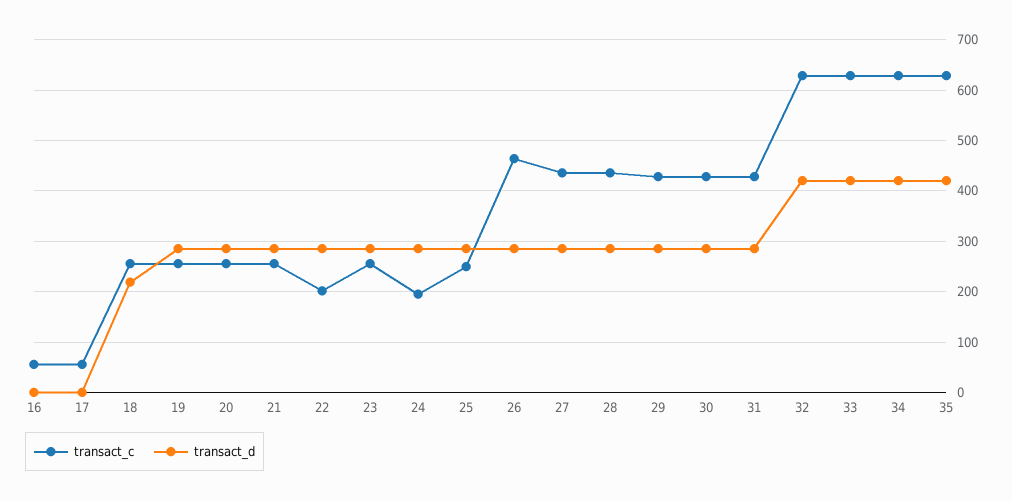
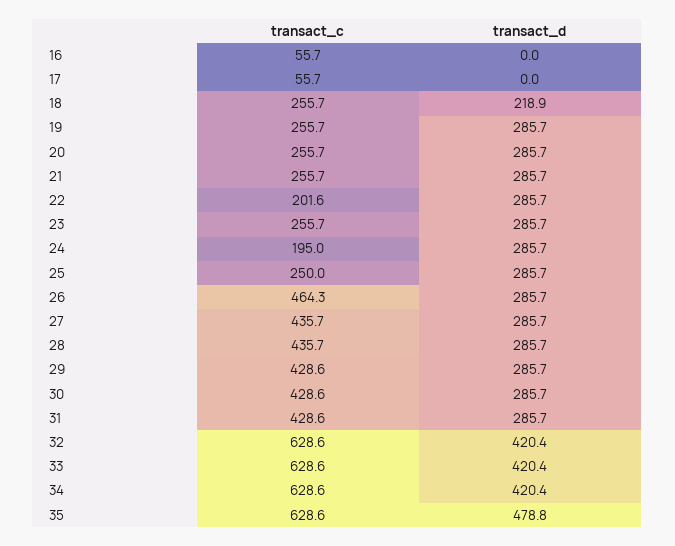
transact_d, 35: 420 -> 478.8

